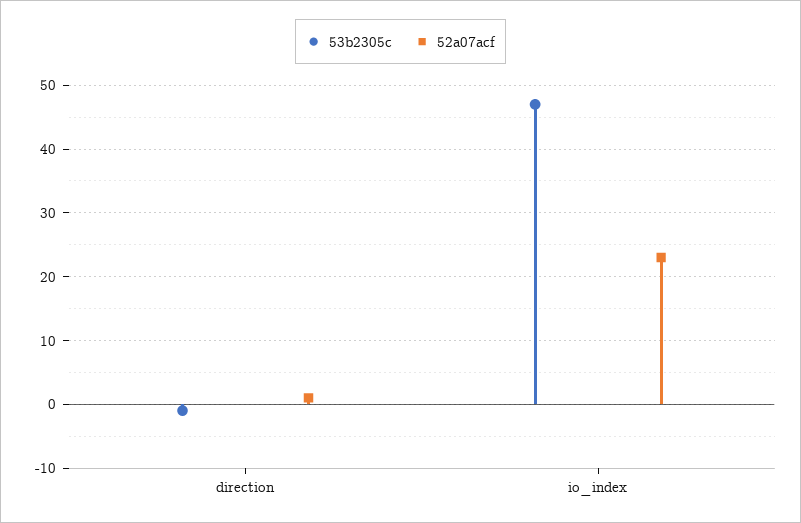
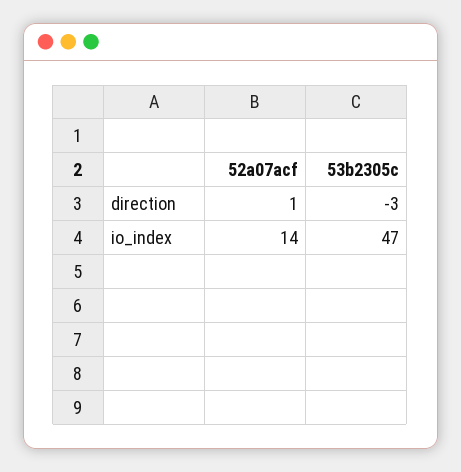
53b2305c, direction: -1 -> -3
52a07acf, io_index: 23 -> 14

